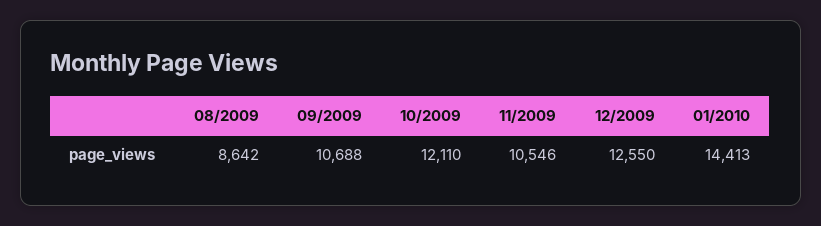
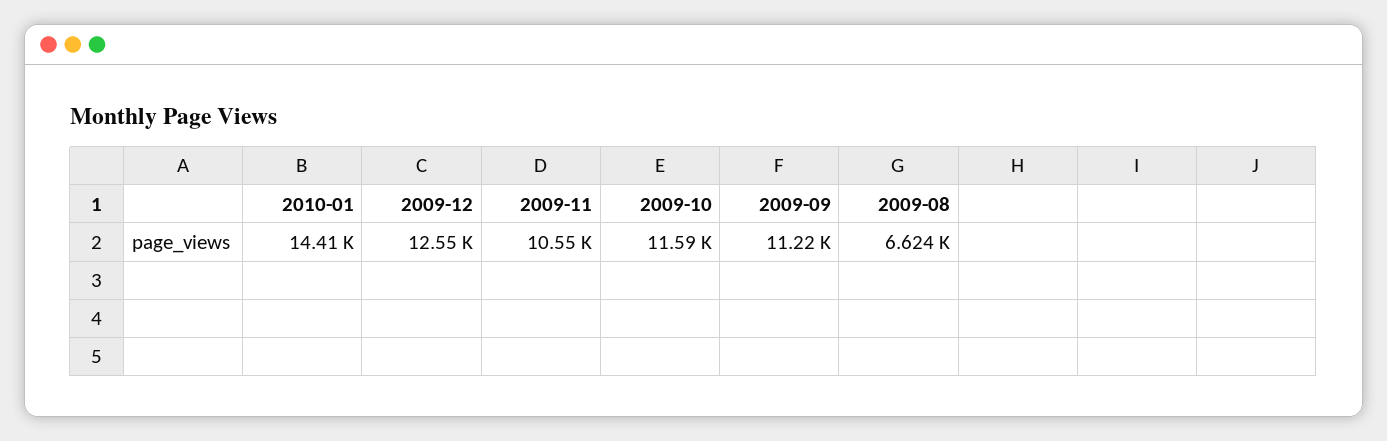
08/2009: 8642 -> 6624
09/2009: 10688 -> 11220
10/2009: 12110 -> 11590

